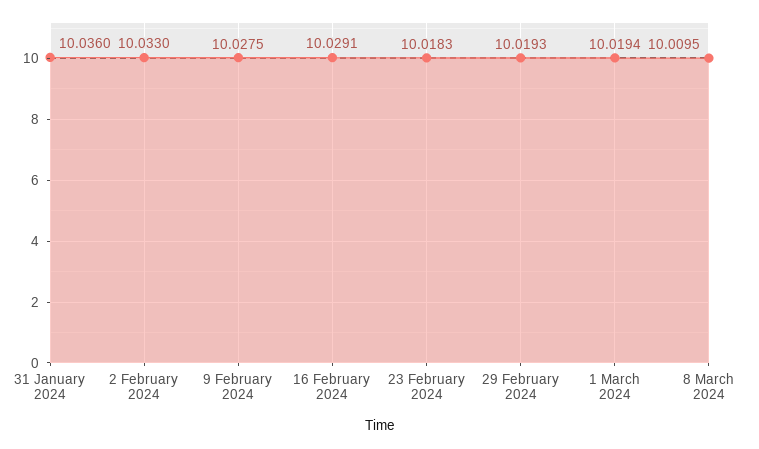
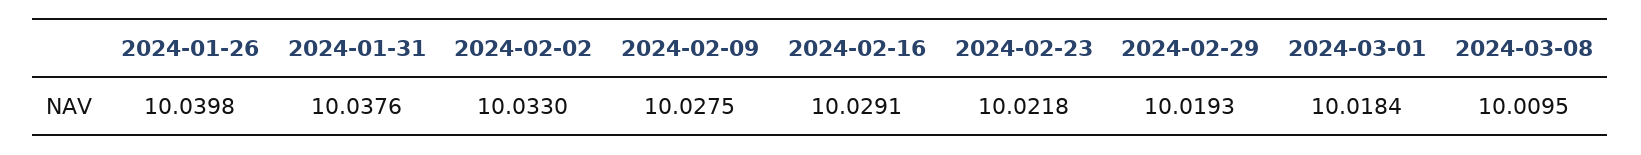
31 January 2024: 10.036 -> 10.0376
23 February 2024: 10.0183 -> 10.0218
1 March 2024: 10.0194 -> 10.0184
2024-01-26: none -> 10.0398

